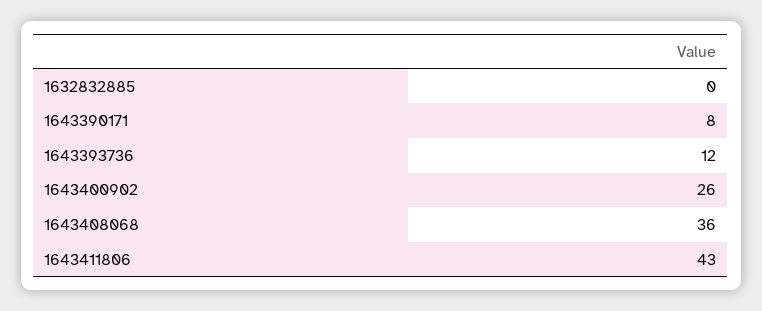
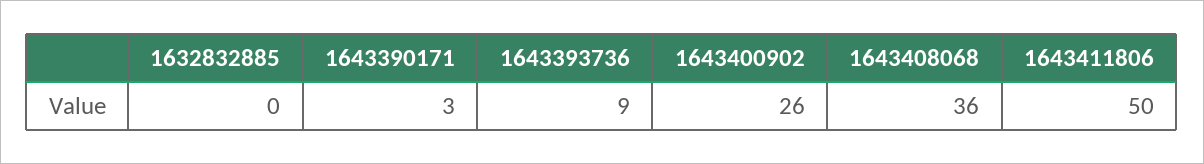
1643390171: 8 -> 3
1643393736: 12 -> 9
1643411806: 43 -> 50

